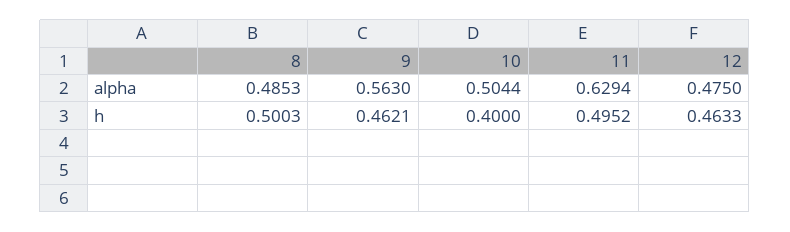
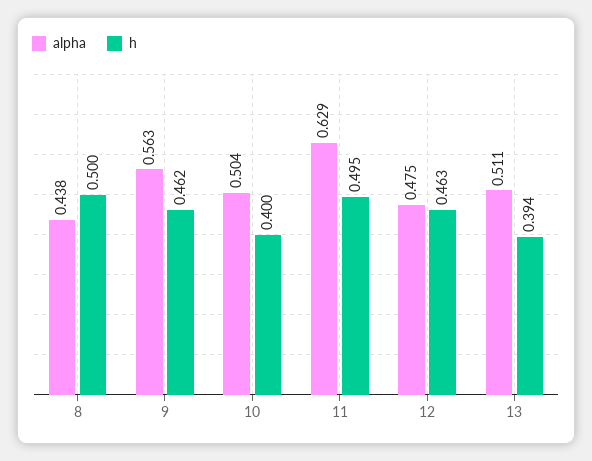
alpha, 8: 0.4853 -> 0.438
alpha, 13: none -> 0.511
h, 13: none -> 0.394

